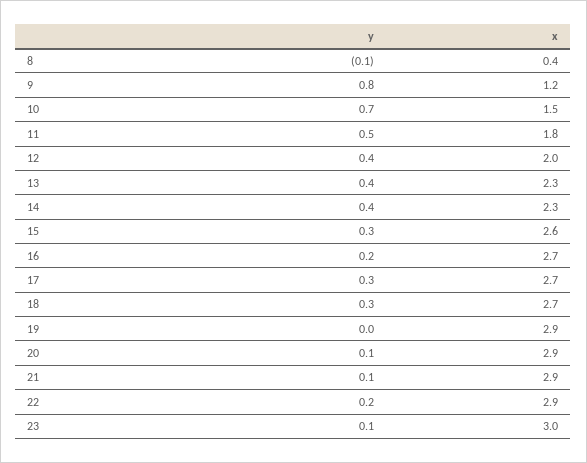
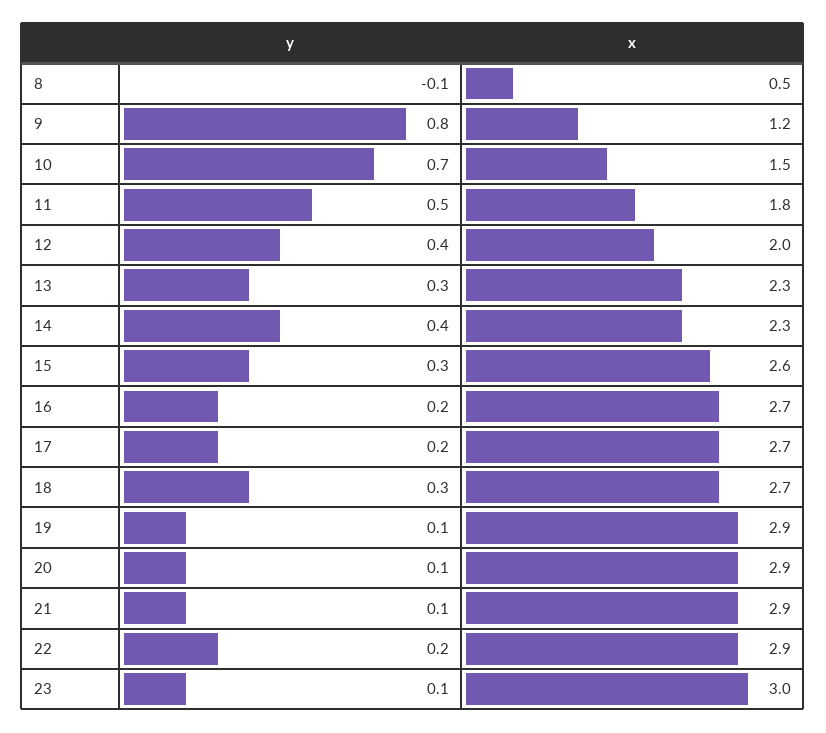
x, 8: 0.4 -> 0.5
y, 13: 0.4 -> 0.3
y, 17: 0.3 -> 0.2
y, 19: 0 -> 0.1

